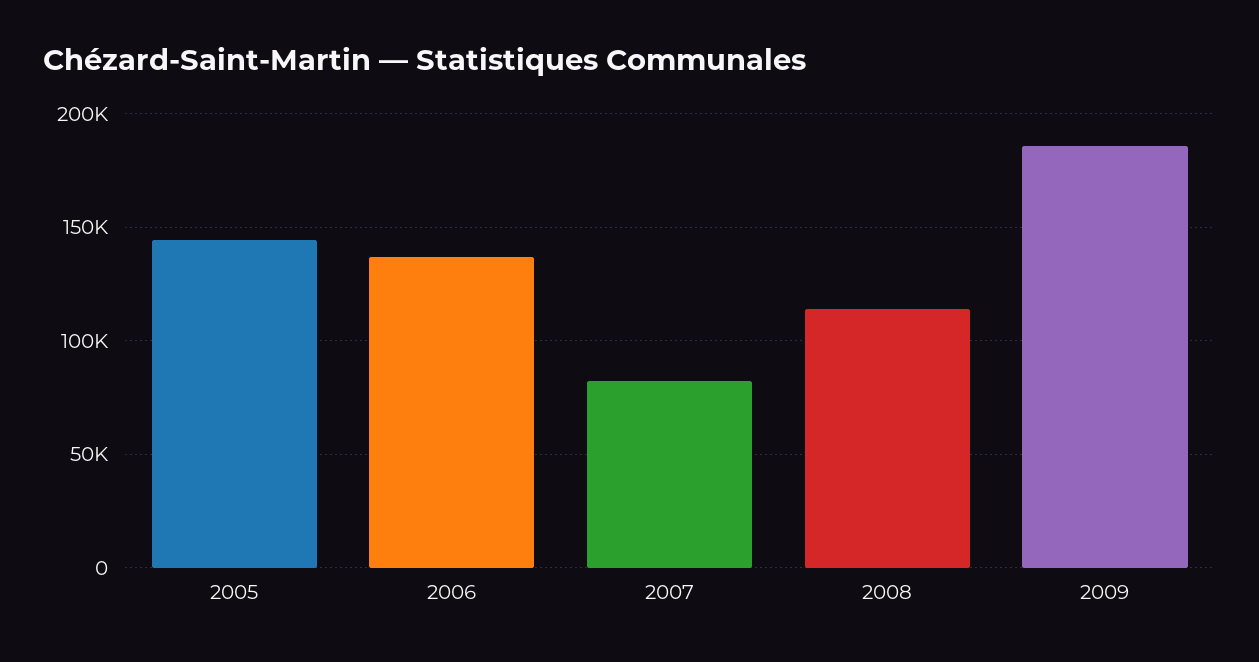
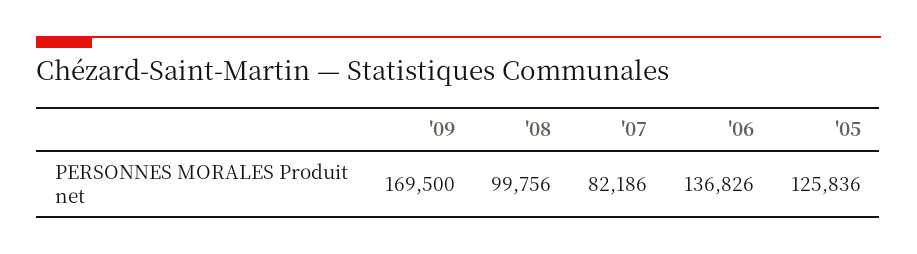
2005: 145000 -> 125836
2008: 115000 -> 99756
2009: 185000 -> 169500

